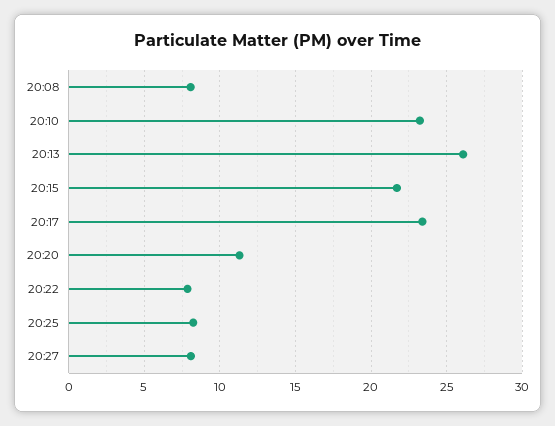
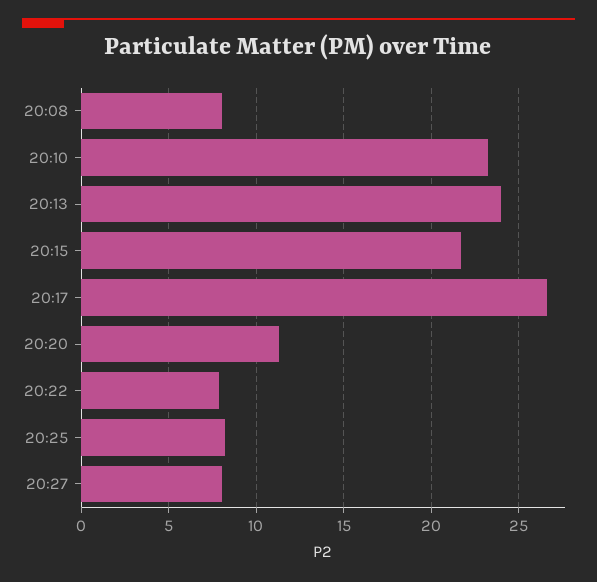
20:13: 26 -> 24
20:17: 23.5 -> 26.5

